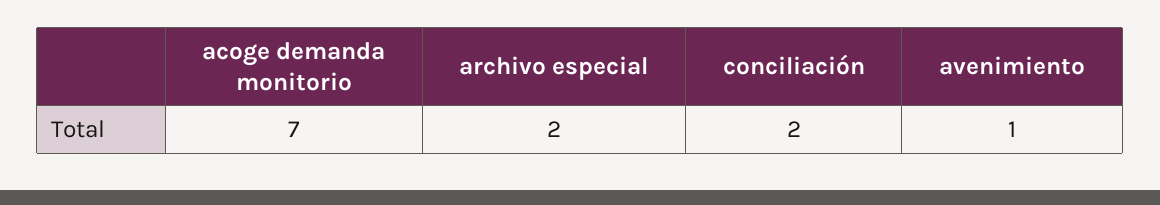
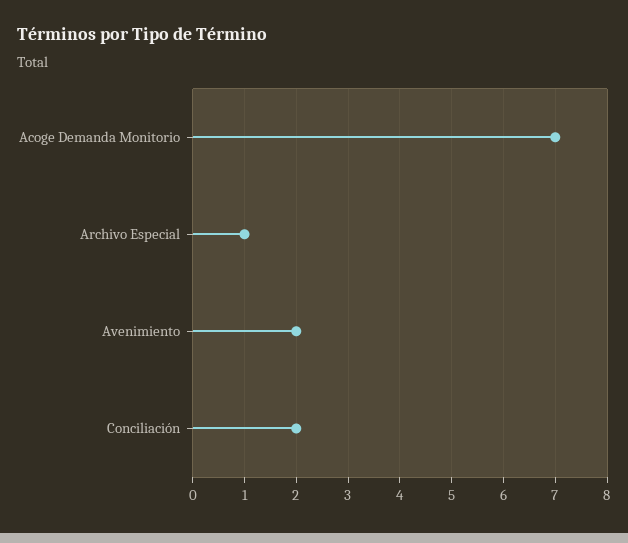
archivo especial: 2 -> 1
avenimiento: 1 -> 2

